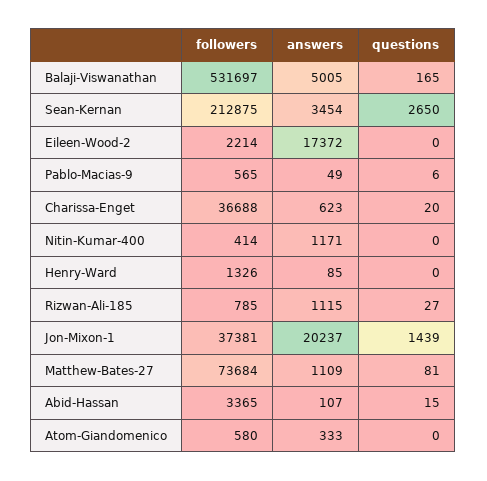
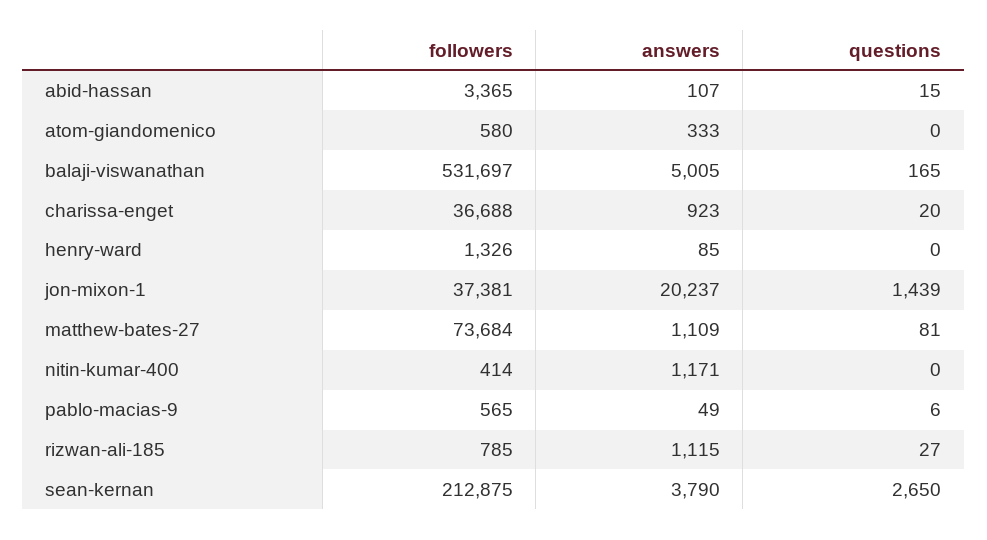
answers, Sean-Kernan: 3454 -> 3790
followers, Eileen-Wood-2: 2214 -> none
answers, Eileen-Wood-2: 17372 -> none
questions, Eileen-Wood-2: 0 -> none
answers, Charissa-Enget: 623 -> 923

